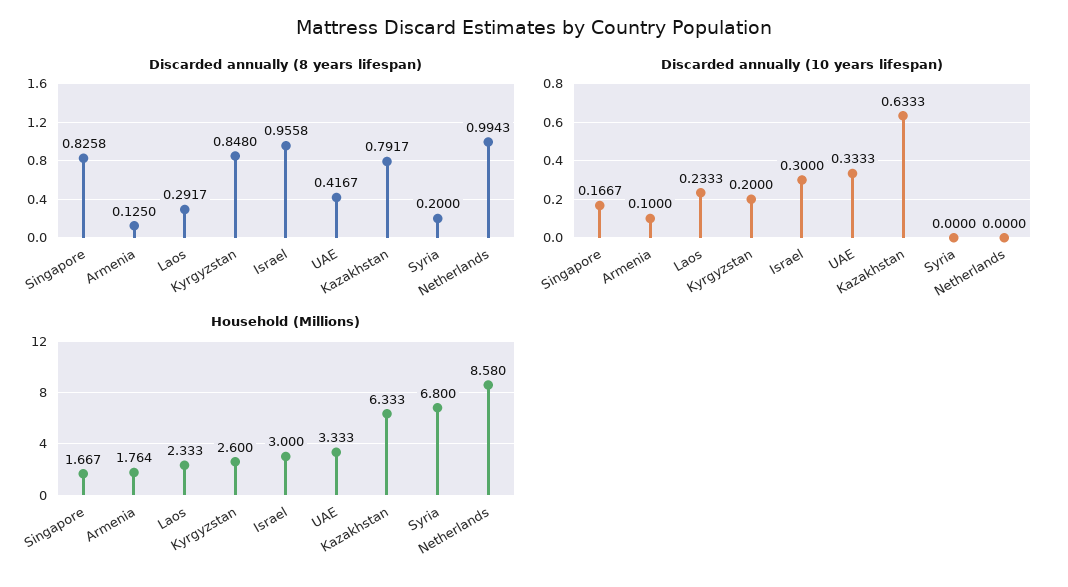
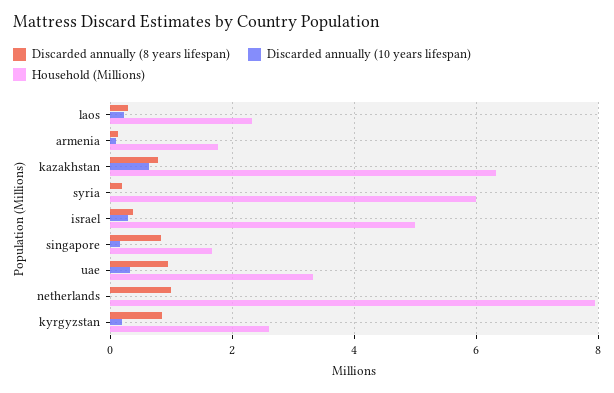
Discarded annually (8 years lifespan), Israel: 0.9558 -> 0.4
Discarded annually (8 years lifespan), UAE: 0.4167 -> 1
Household (Millions), Israel: 3 -> 5
Household (Millions), Syria: 6.8 -> 6
Household (Millions), Netherlands: 8.58 -> 8

